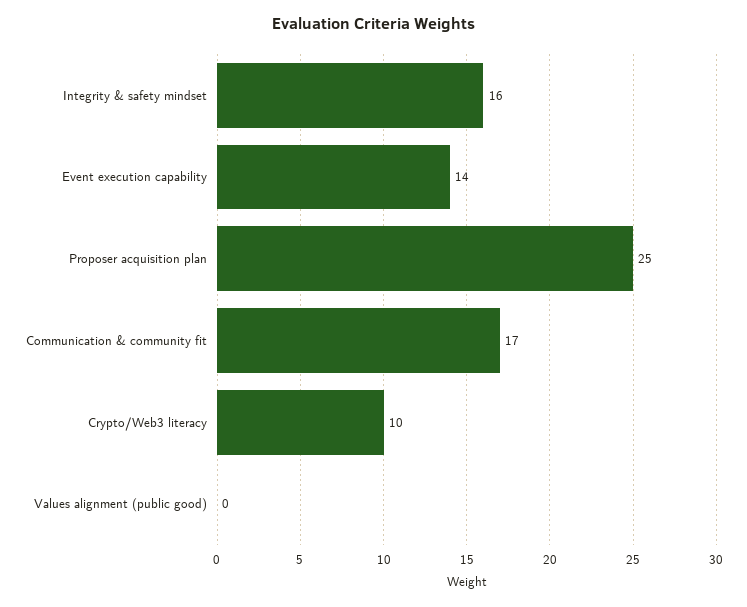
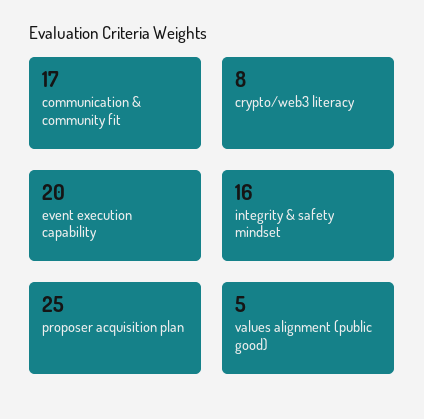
Event execution capability: 14 -> 20
Crypto/Web3 literacy: 10 -> 8
Values alignment (public good): 0 -> 5

